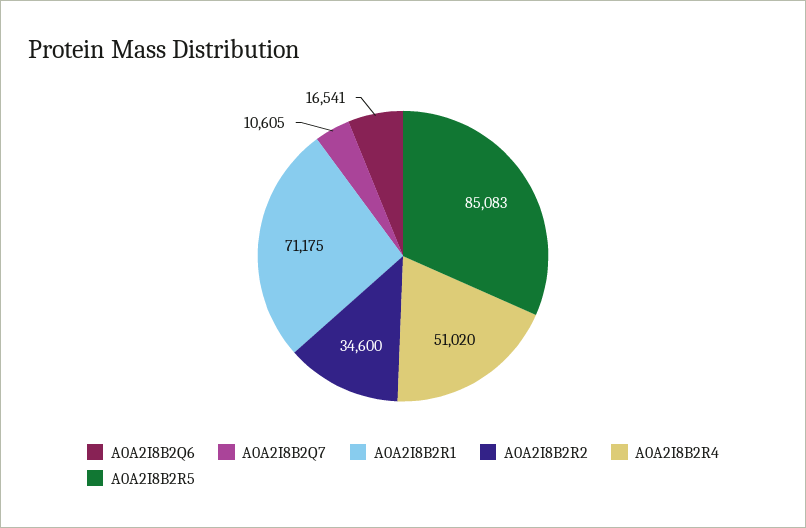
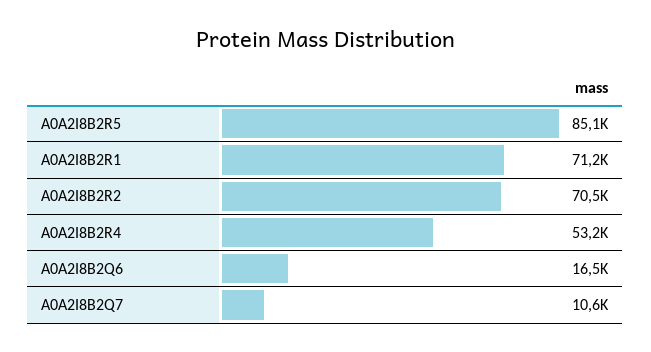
A0A2I8B2R2: 34600 -> 70500
A0A2I8B2R4: 51020 -> 53200

